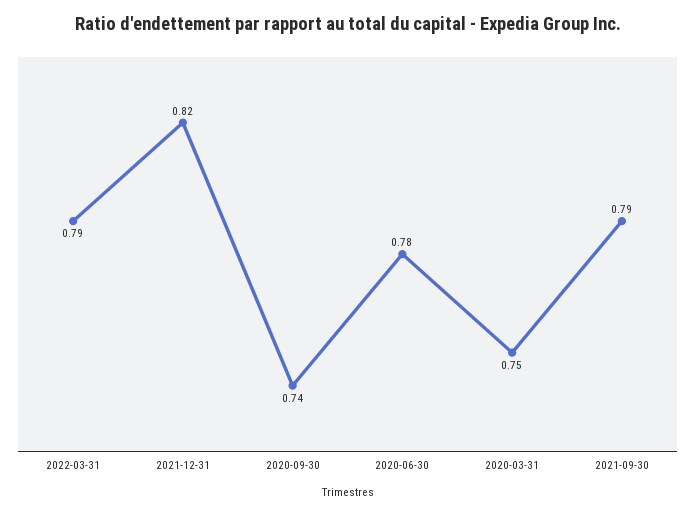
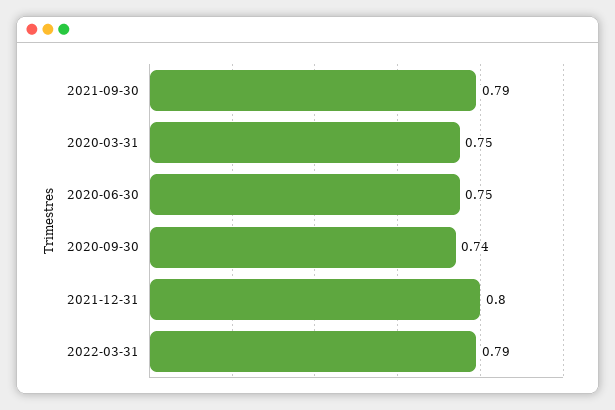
2021-12-31: 0.82 -> 0.8
2020-06-30: 0.78 -> 0.75

